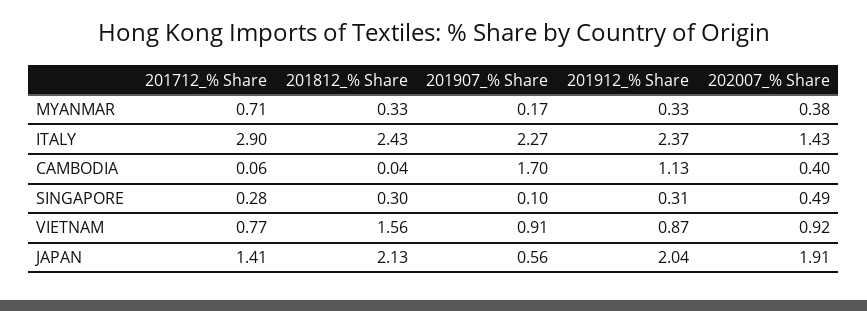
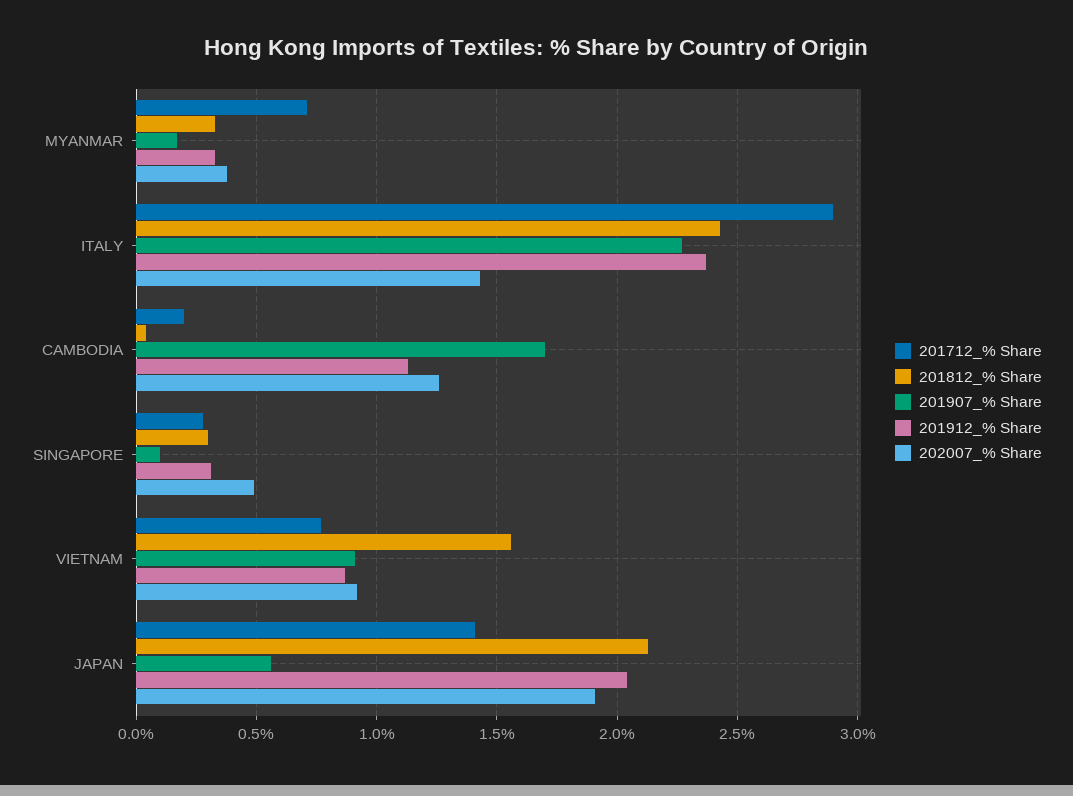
201712_% Share, CAMBODIA: 0.06 -> 0.2
202007_% Share, CAMBODIA: 0.4 -> 1.25

